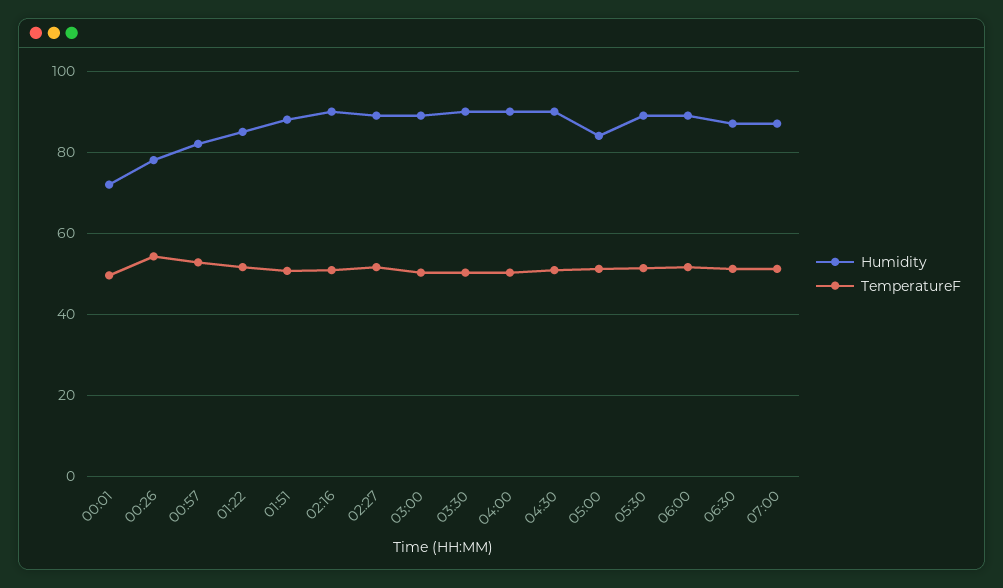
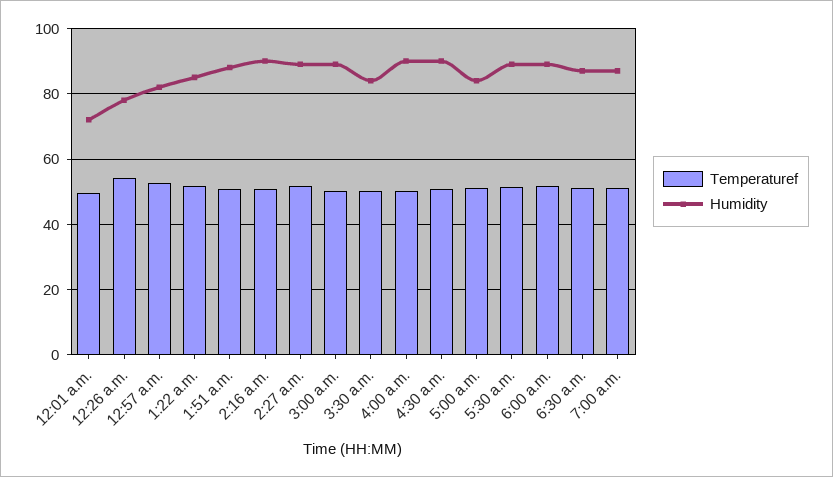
Humidity, 03:30: 90 -> 84

